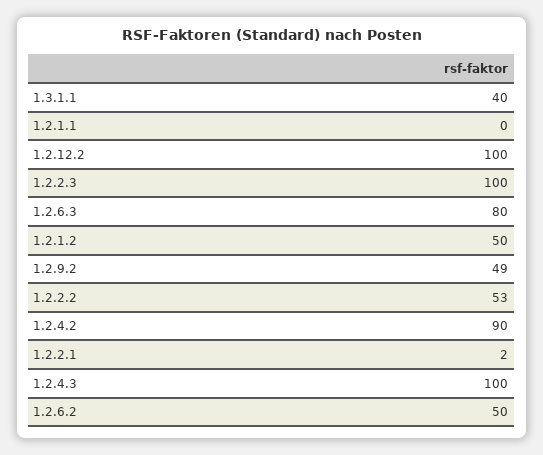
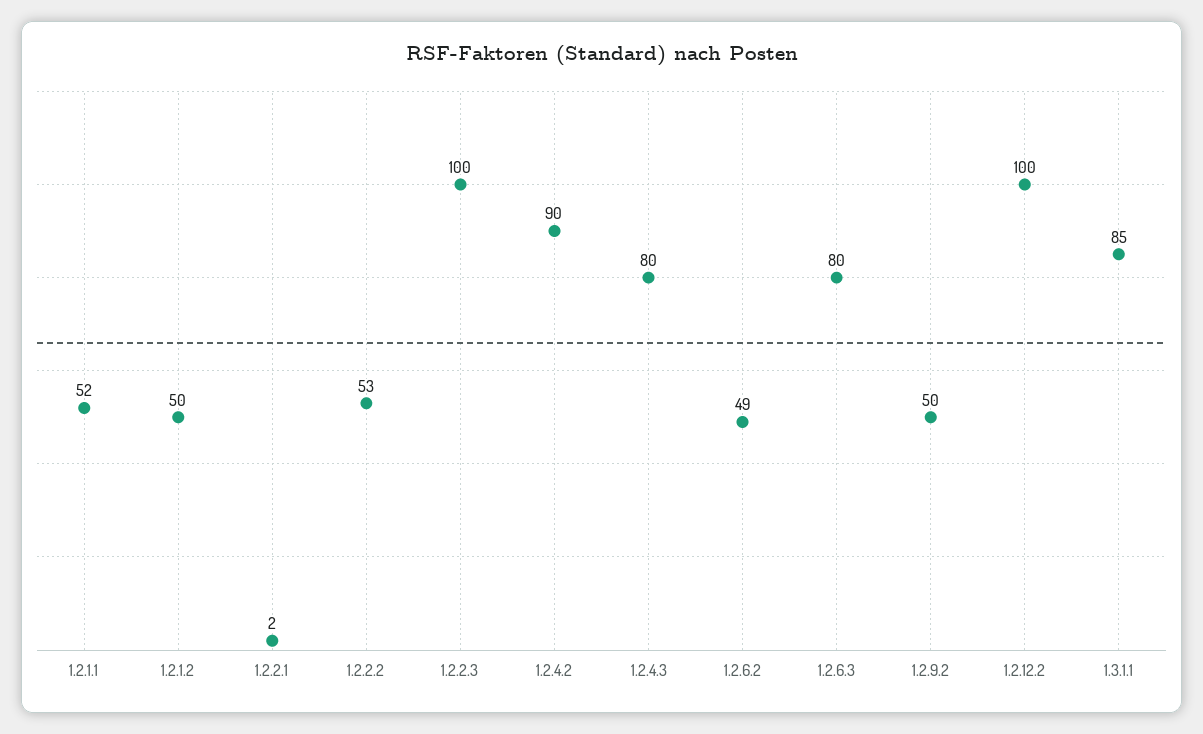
1.3.1.1: 40 -> 85
1.2.1.1: 0 -> 52
1.2.9.2: 49 -> 50
1.2.4.3: 100 -> 80
1.2.6.2: 50 -> 49

